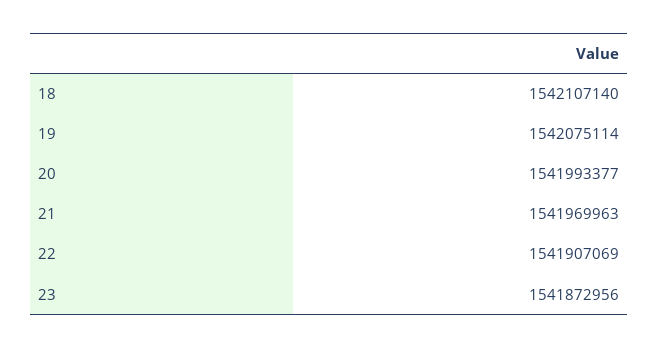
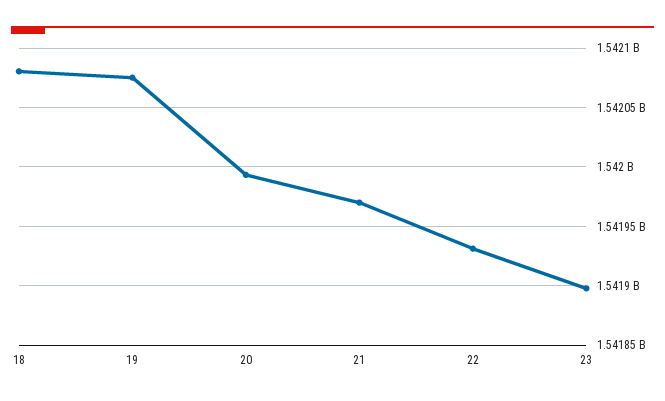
18: 1542107140 -> 1542080000
22: 1541907069 -> 1541930000
23: 1541872956 -> 1541900000

